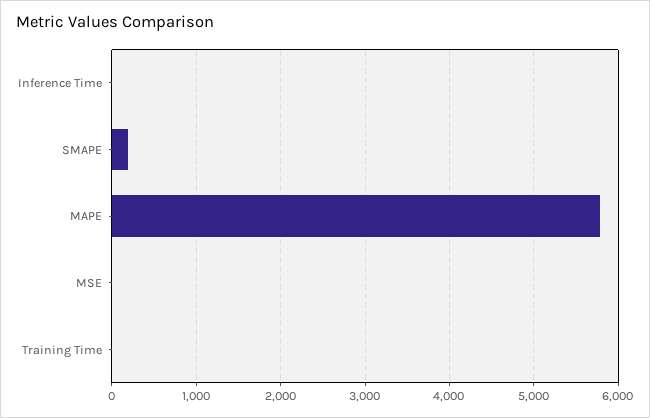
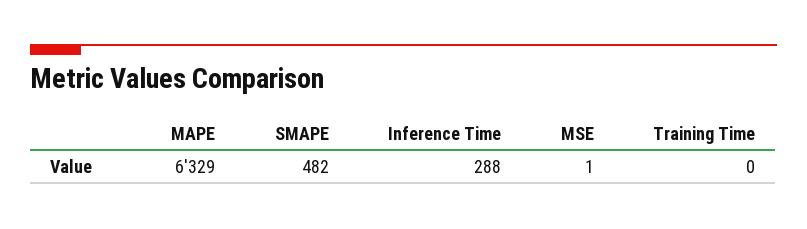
Inference Time: 0 -> 288
SMAPE: 200 -> 482
MAPE: 5800 -> 6329

